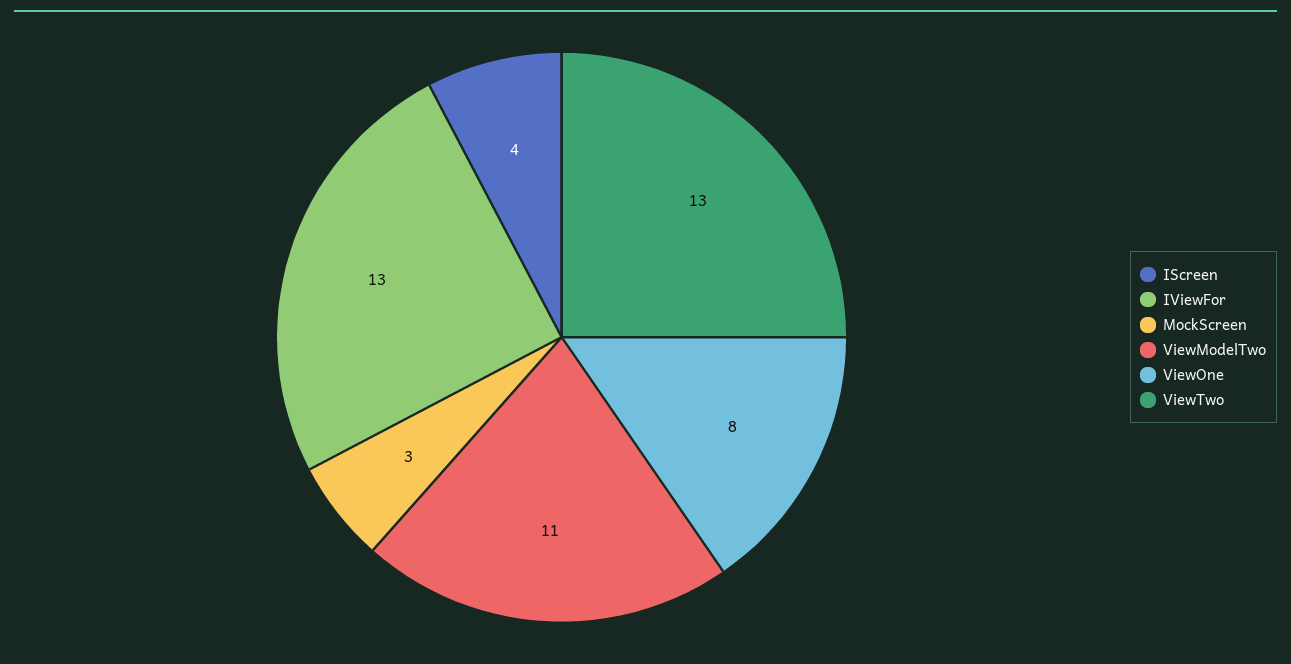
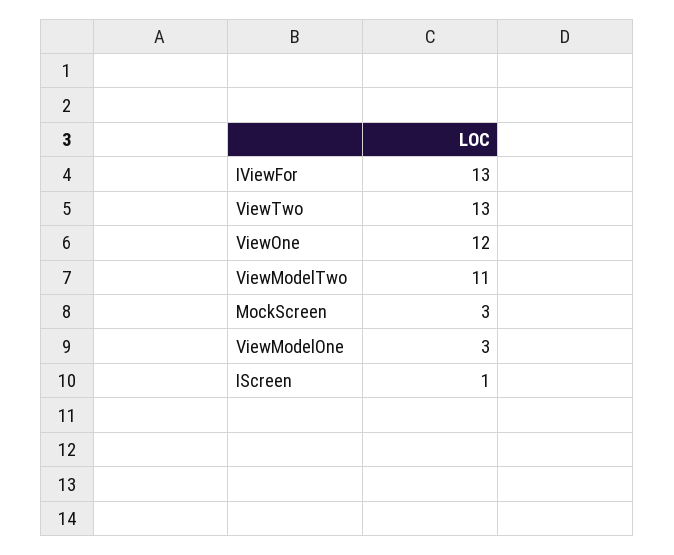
IScreen: 4 -> 1
ViewOne: 8 -> 12
ViewModelOne: none -> 3

